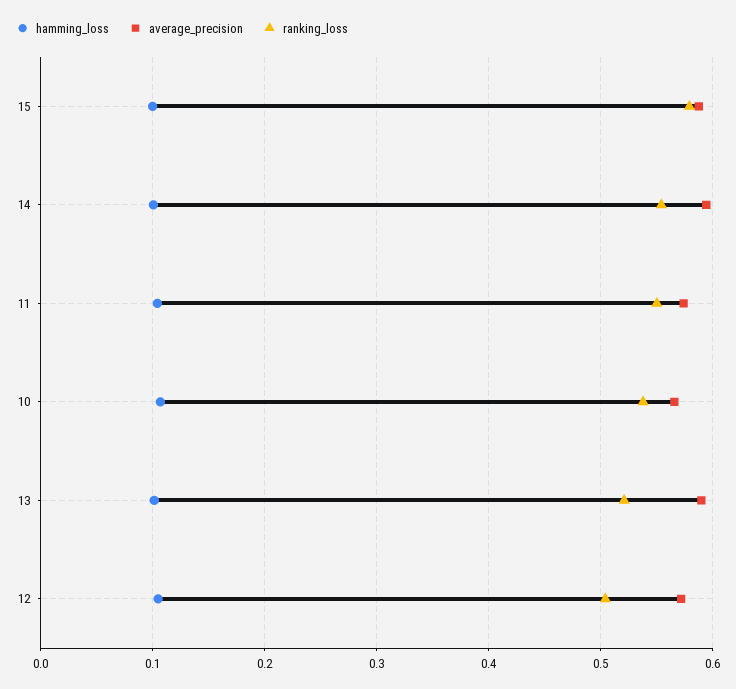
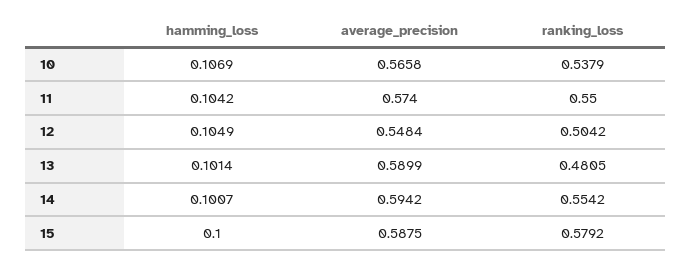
ranking_loss, 13: 0.52 -> 0.4805
average_precision, 12: 0.57 -> 0.5484

